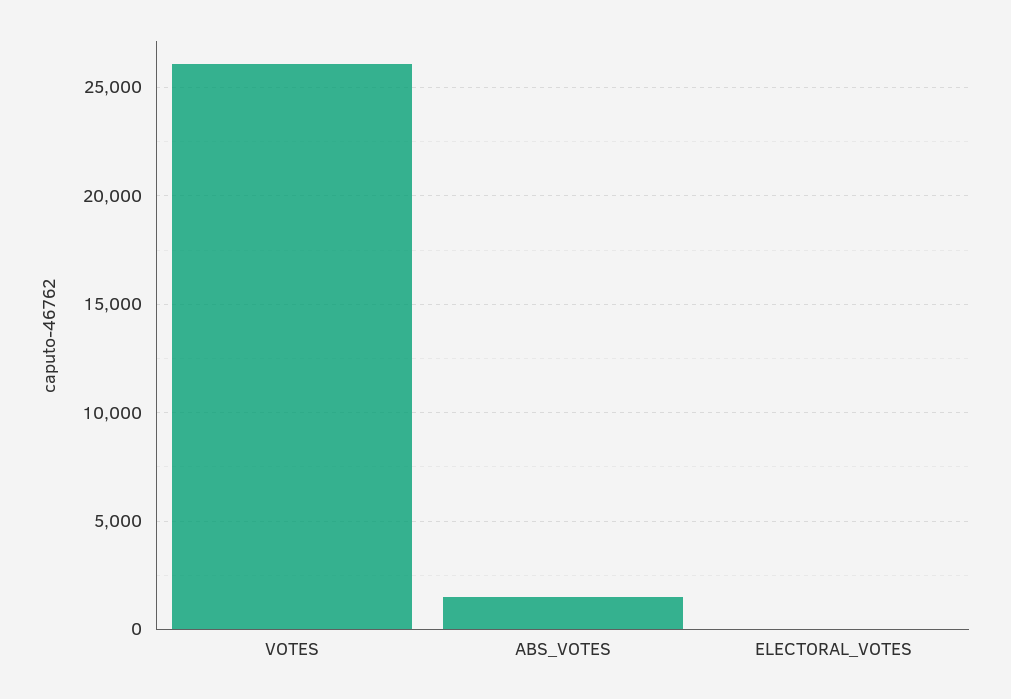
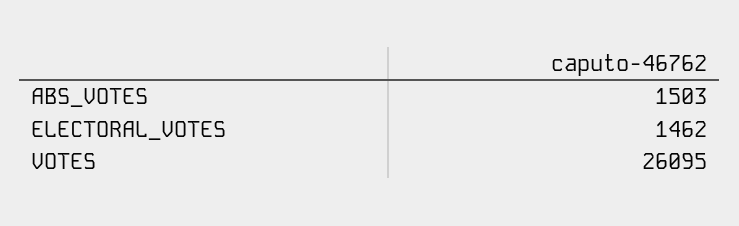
ELECTORAL_VOTES: 0 -> 1462

